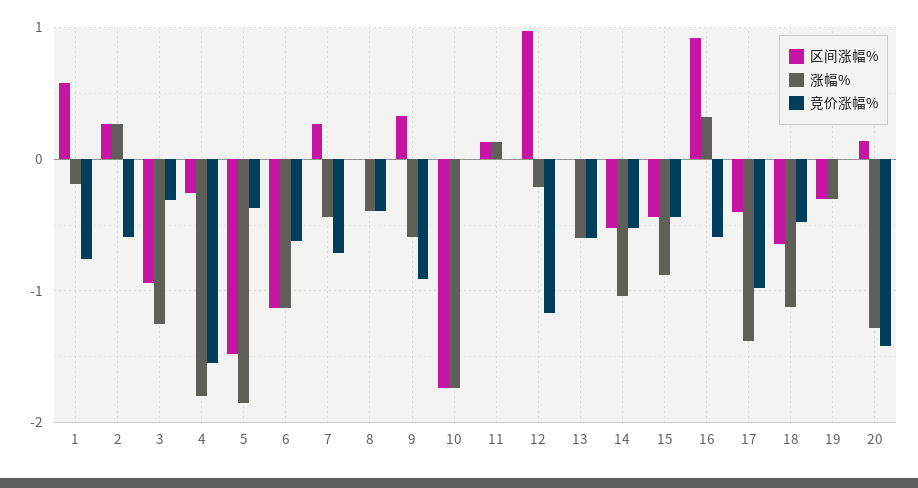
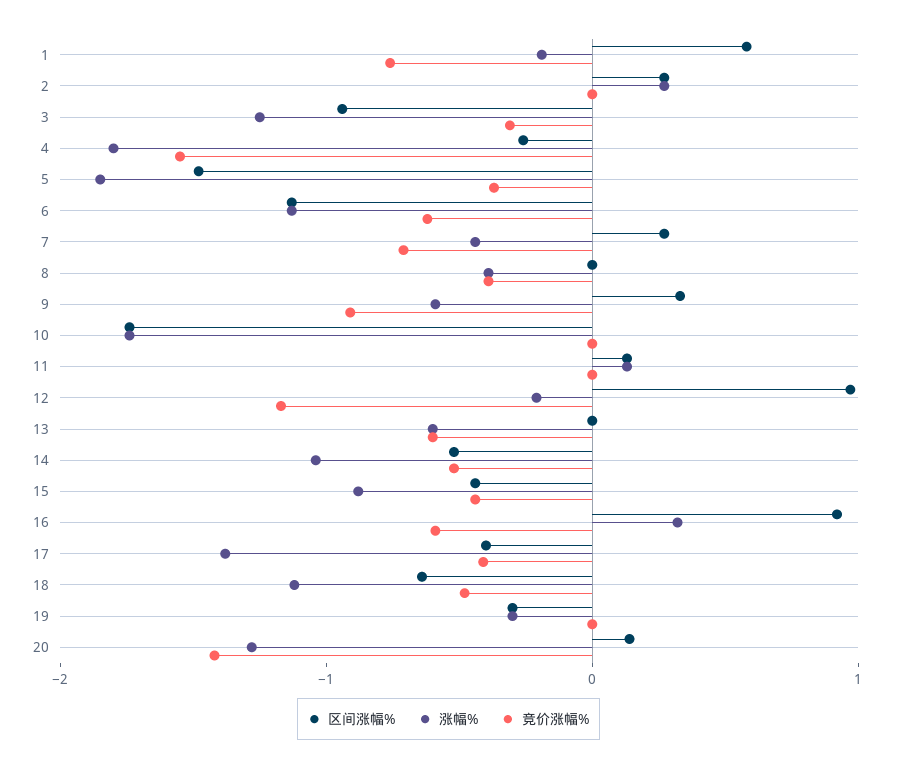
竞价涨幅%, 2: -0.6 -> 0
竞价涨幅%, 17: -1 -> -0.4

